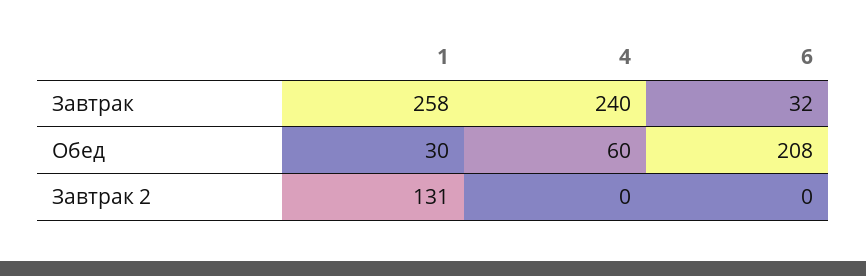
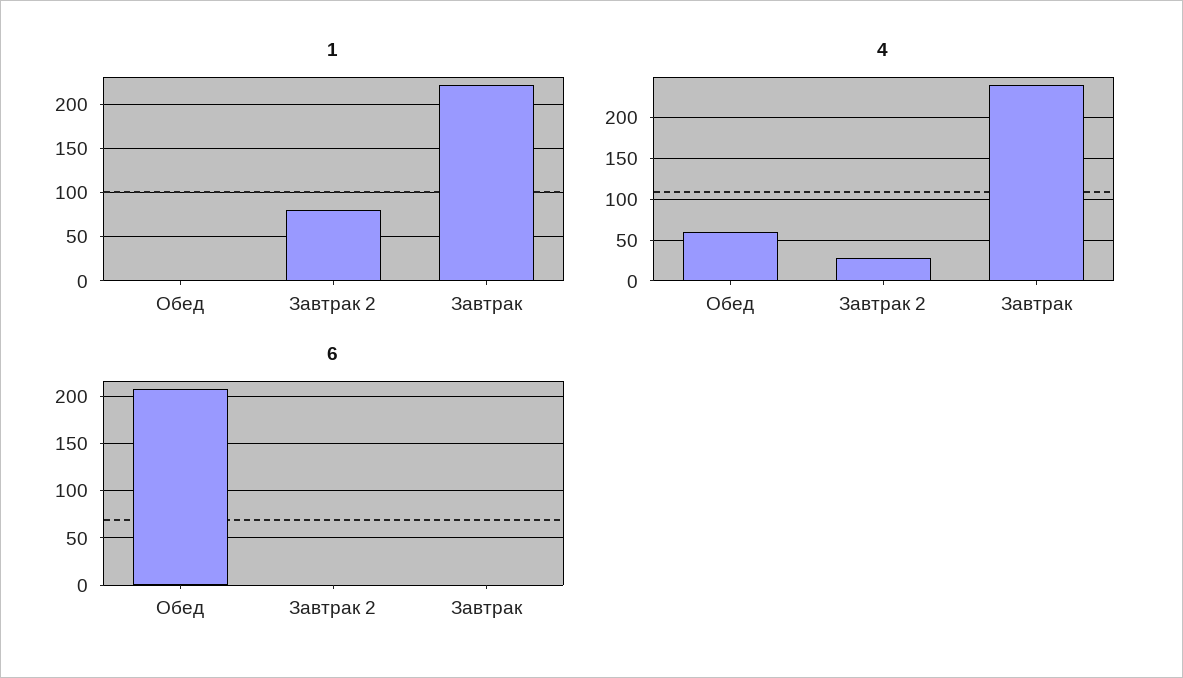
1, Завтрак: 258 -> 220
6, Завтрак: 32 -> 0
1, Обед: 30 -> 0
1, Завтрак 2: 131 -> 80
4, Завтрак 2: 0 -> 30

